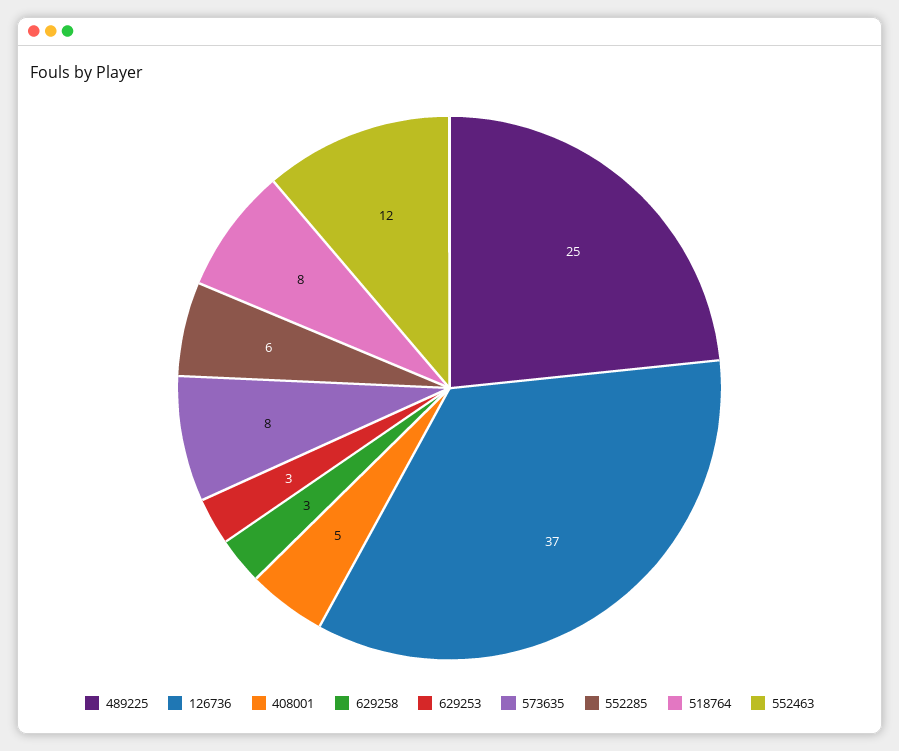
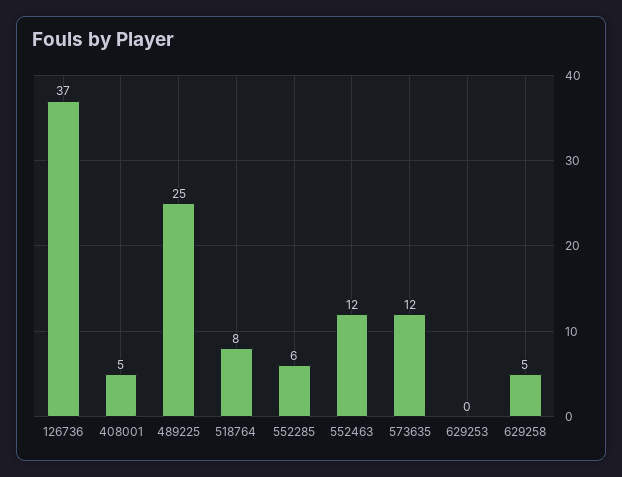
629258: 3 -> 5
629253: 3 -> 0
573635: 8 -> 12

